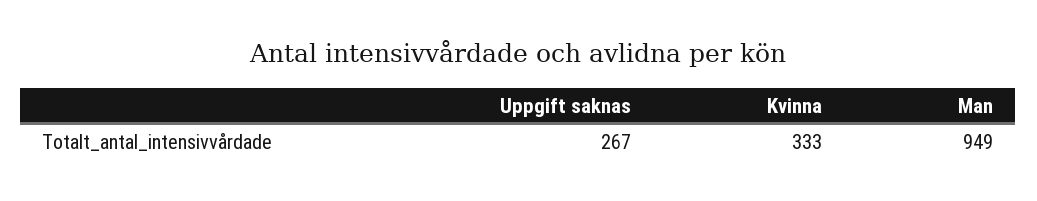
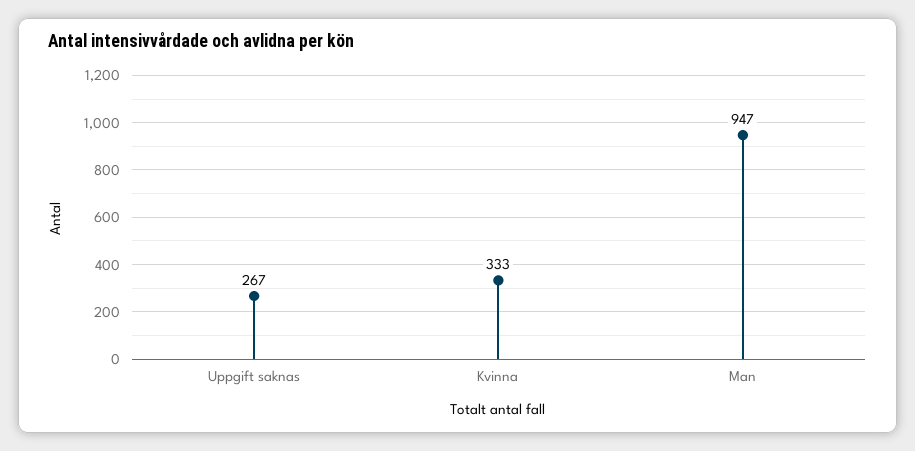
Man: 949 -> 947

